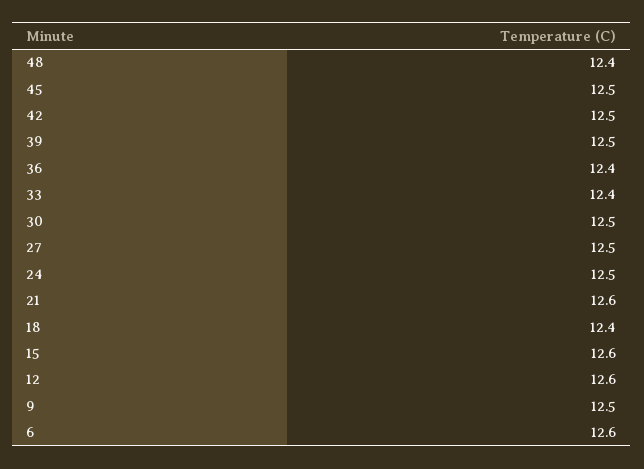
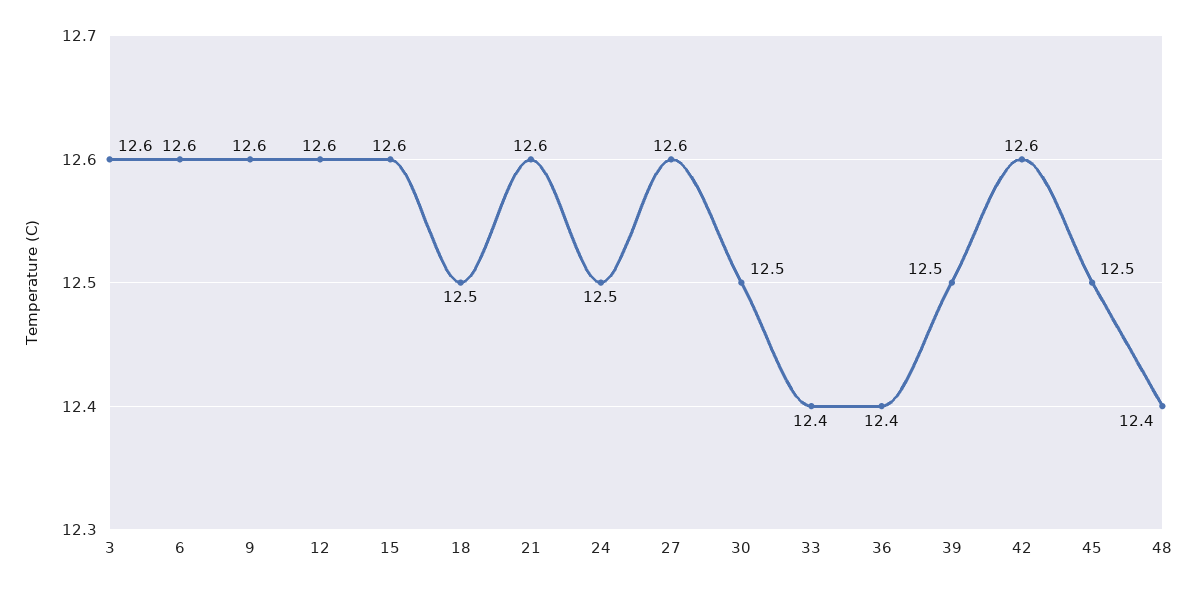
42: 12.5 -> 12.6
27: 12.5 -> 12.6
18: 12.4 -> 12.5
9: 12.5 -> 12.6
3: none -> 12.6

